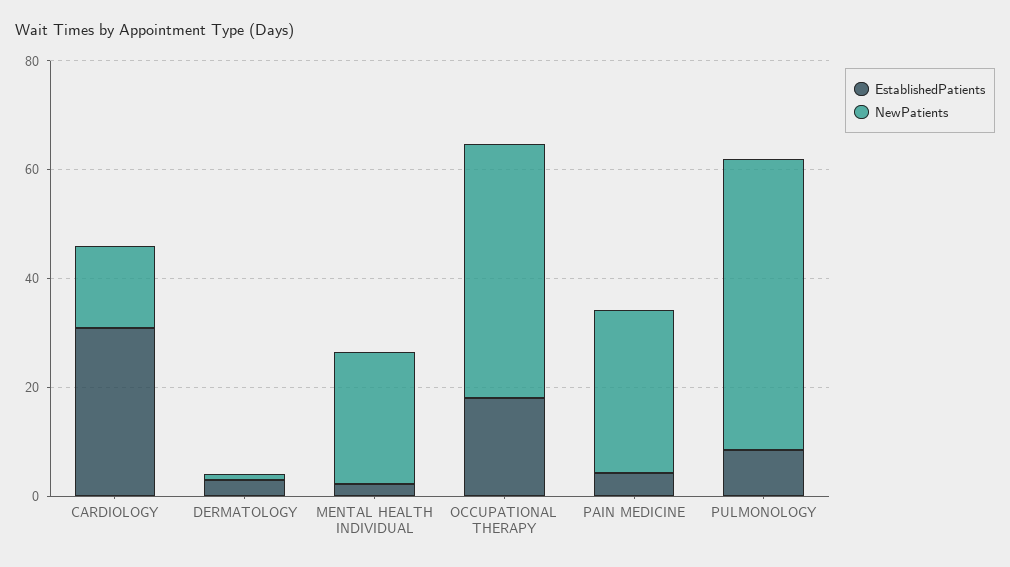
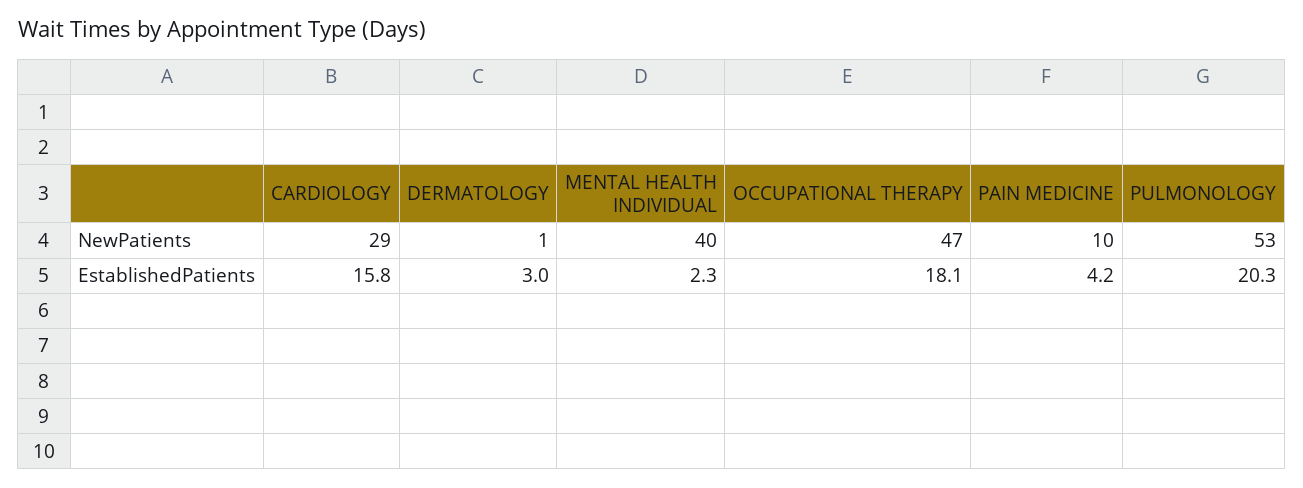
EstablishedPatients, CARDIOLOGY: 30 -> 15.8
NewPatients, CARDIOLOGY: 15 -> 29
NewPatients, MENTAL HEALTH INDIVIDUAL: 25 -> 40
NewPatients, PAIN MEDICINE: 30 -> 10
EstablishedPatients, PULMONOLOGY: 10 -> 20.3

